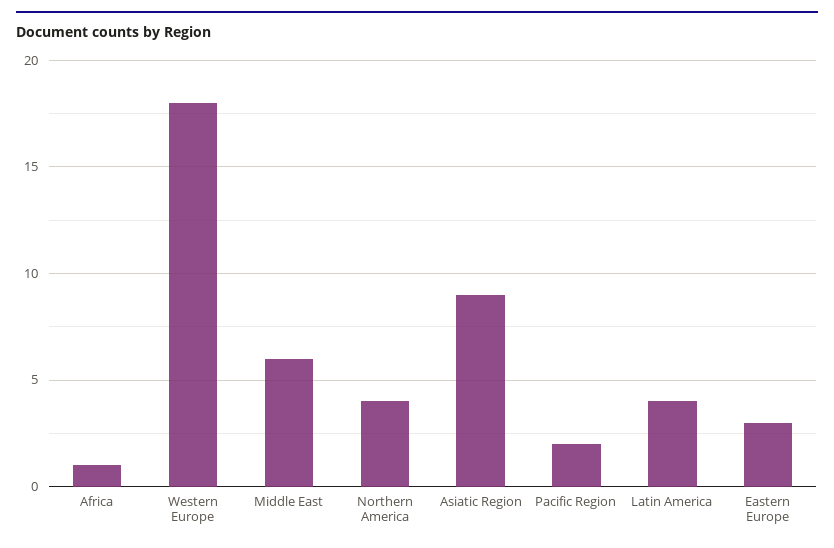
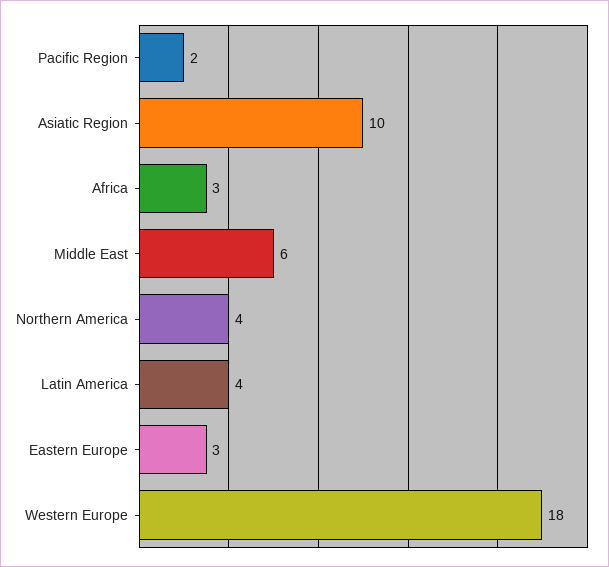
Africa: 1 -> 3
Asiatic Region: 9 -> 10

